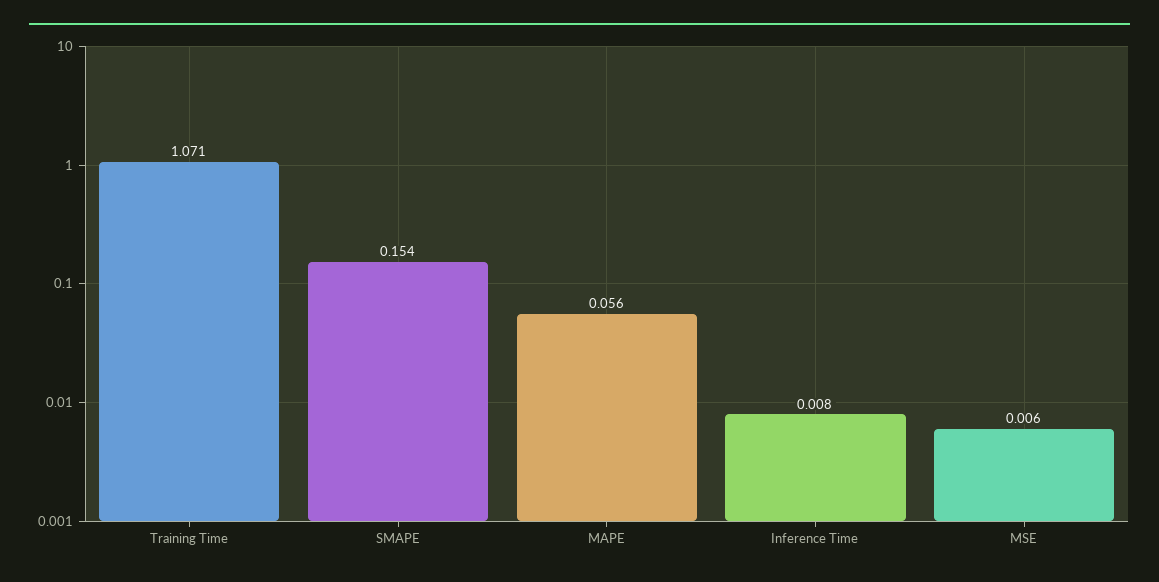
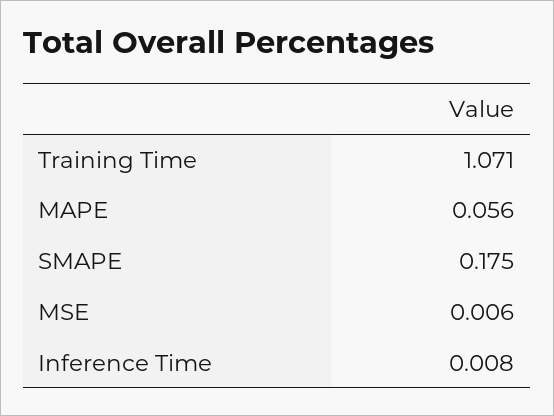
SMAPE: 0.154 -> 0.175

